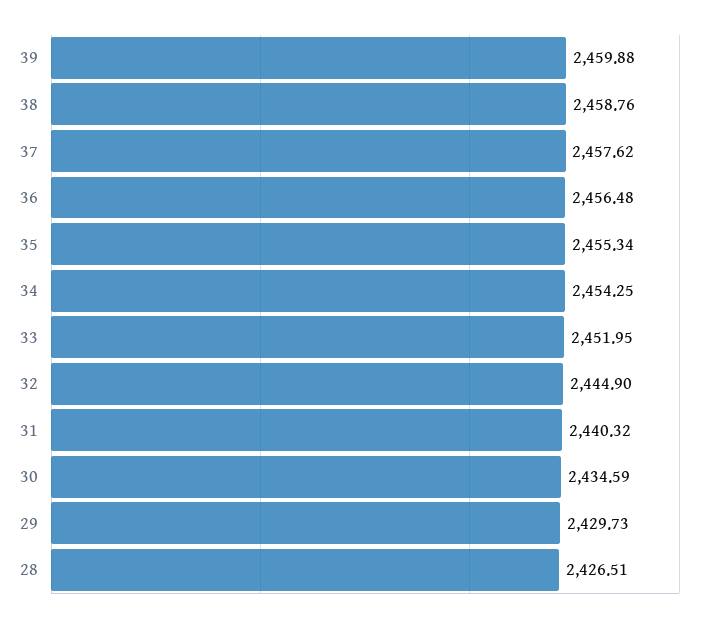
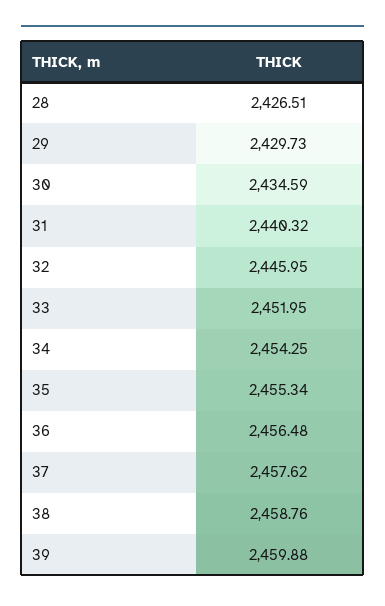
32: 2444.9 -> 2445.95

